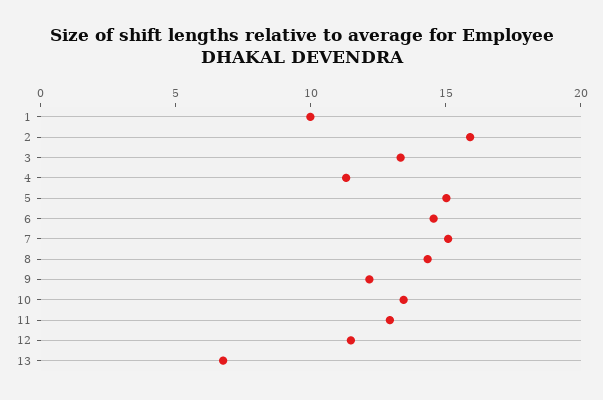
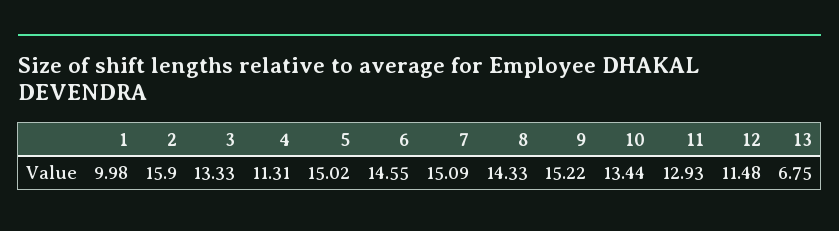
9: 12 -> 15.22

